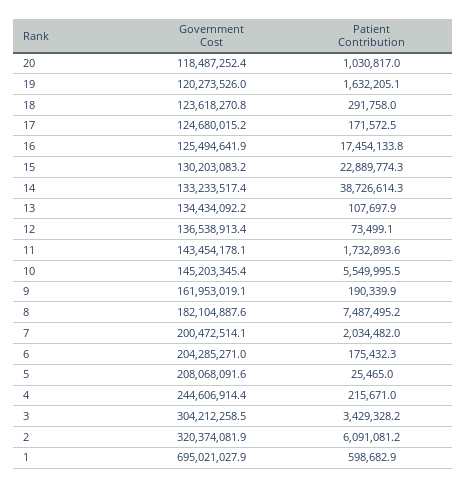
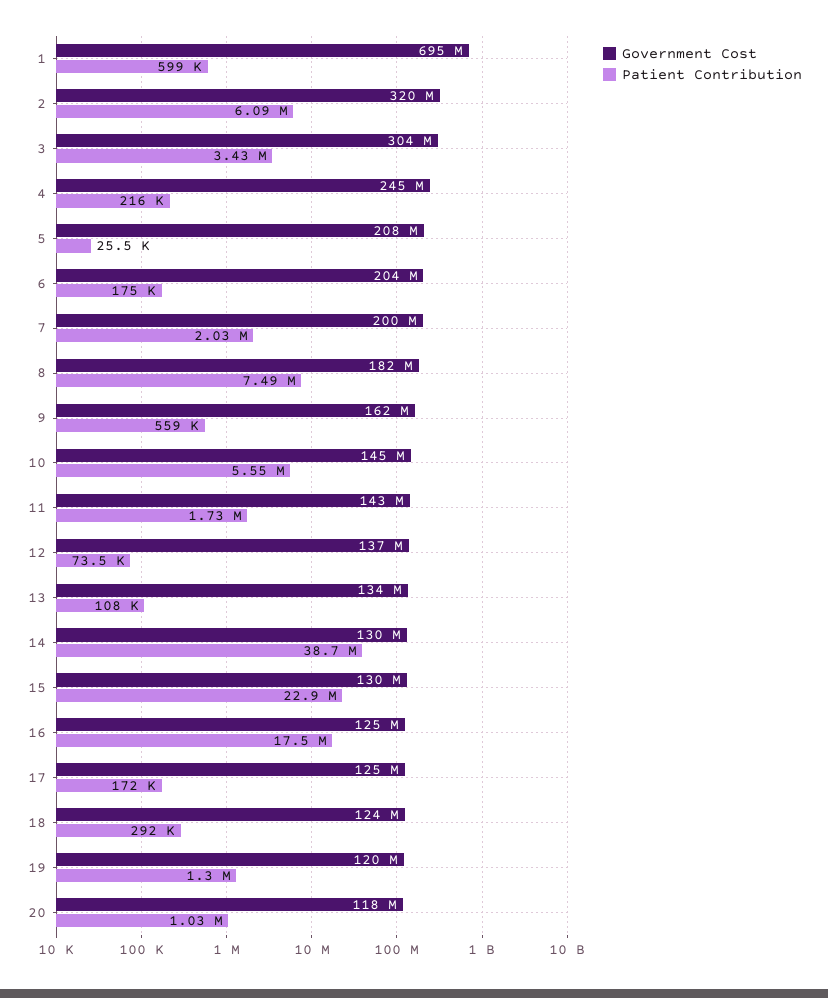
Patient Contribution, 19: 1632205.1 -> 1300000
Government Cost, 14: 133233517.4 -> 130000000
Patient Contribution, 9: 190339.9 -> 559000

